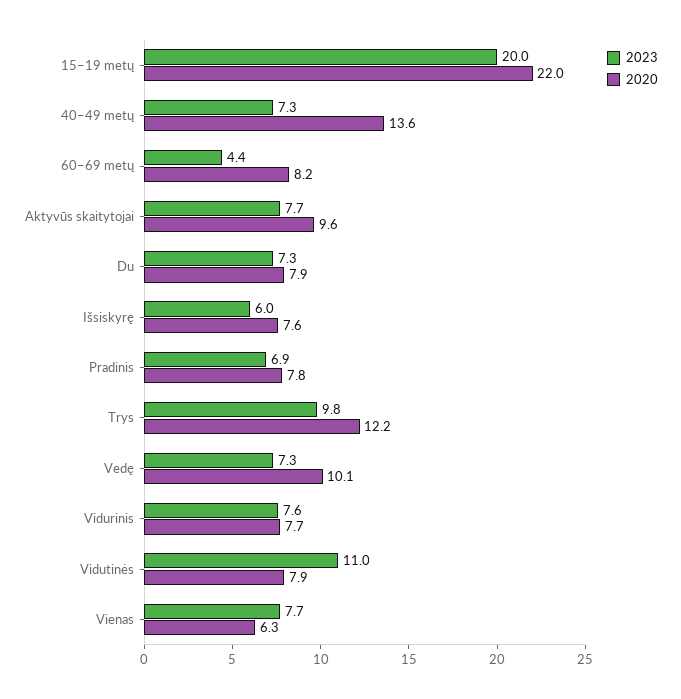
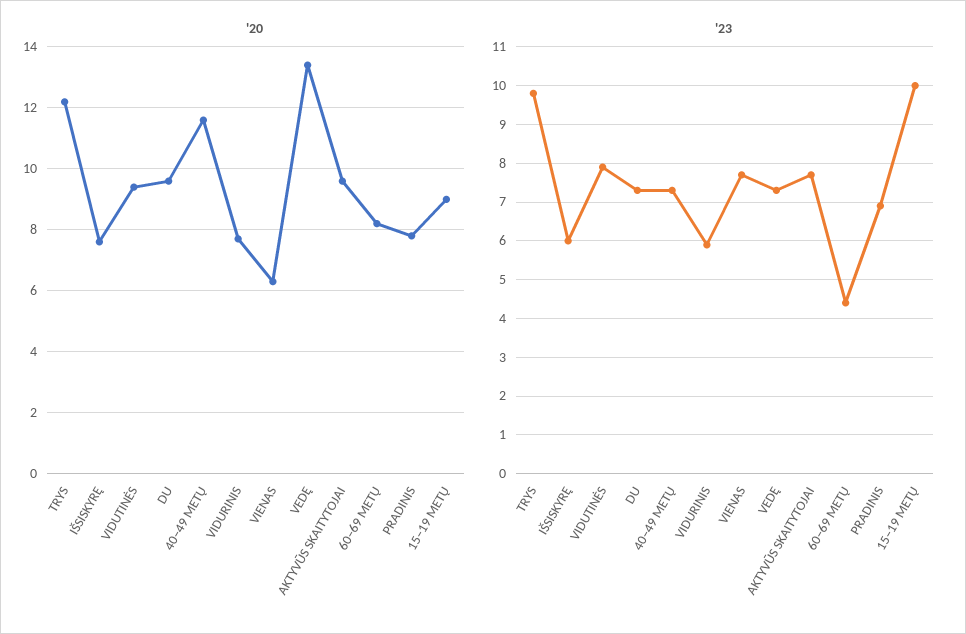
2023, 15–19 metų: 20 -> 10
2020, 15–19 metų: 22 -> 9
2020, 40–49 metų: 13.6 -> 11.5
2020, Du: 7.9 -> 9.5
2020, Vedę: 10.1 -> 13.5
2023, Vidurinis: 7.6 -> 6
2023, Vidutinės: 11 -> 8
2020, Vidutinės: 7.9 -> 9.5

